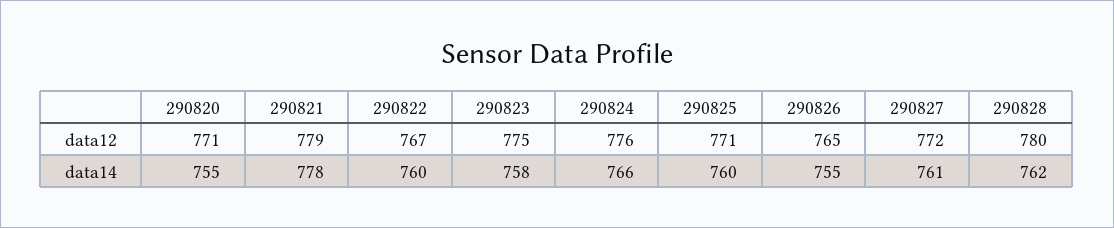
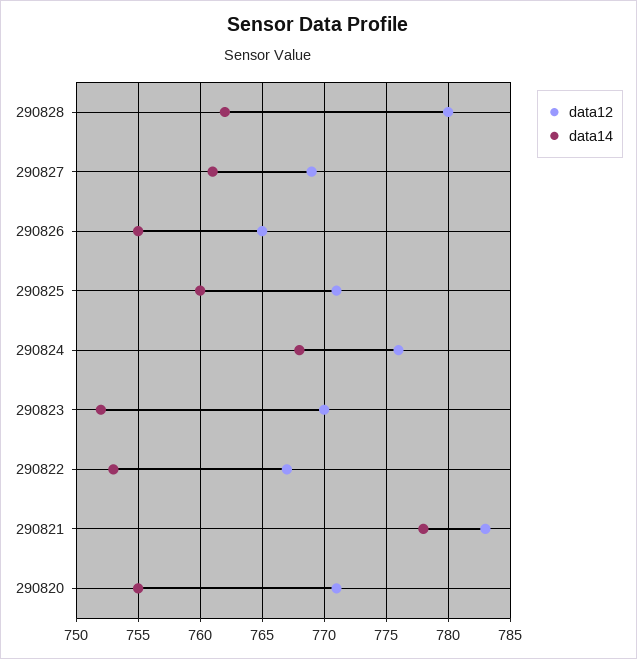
data12, 290821: 779 -> 783
data12, 290823: 775 -> 770
data12, 290827: 772 -> 769
data14, 290822: 760 -> 753
data14, 290823: 758 -> 752
data14, 290824: 766 -> 768

